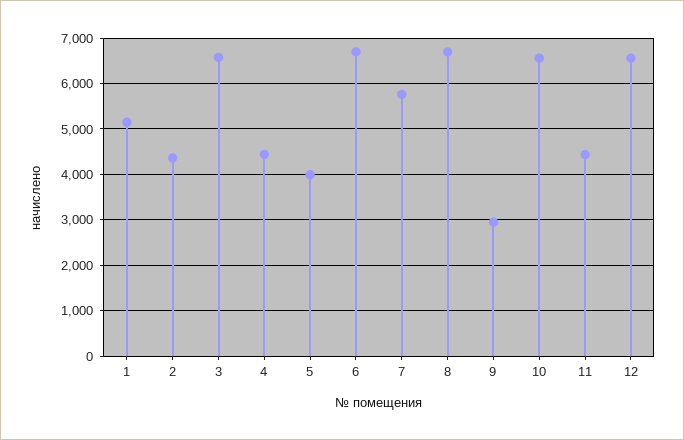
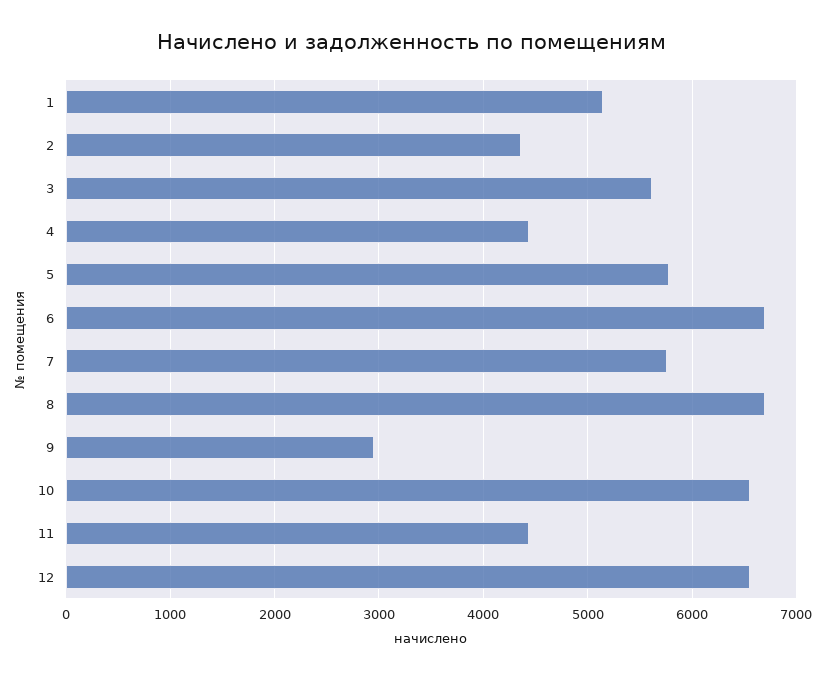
3: 6600 -> 5600
5: 4000 -> 5800

